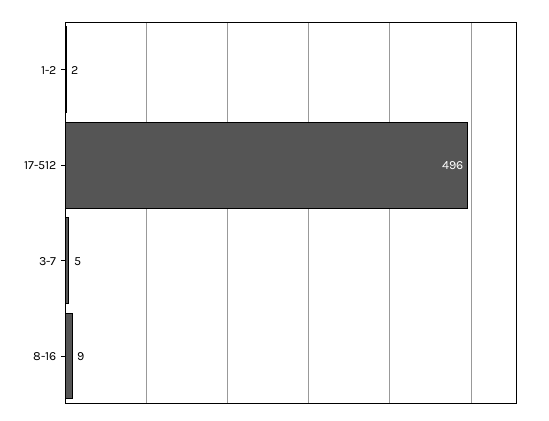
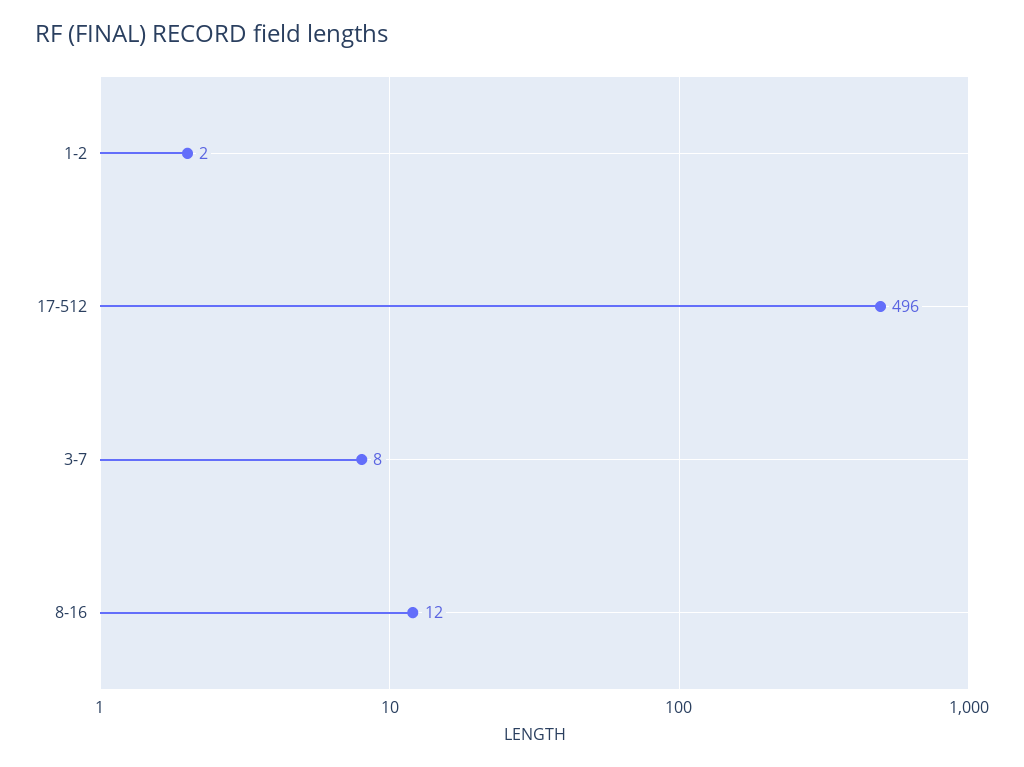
3-7: 5 -> 8
8-16: 9 -> 12

